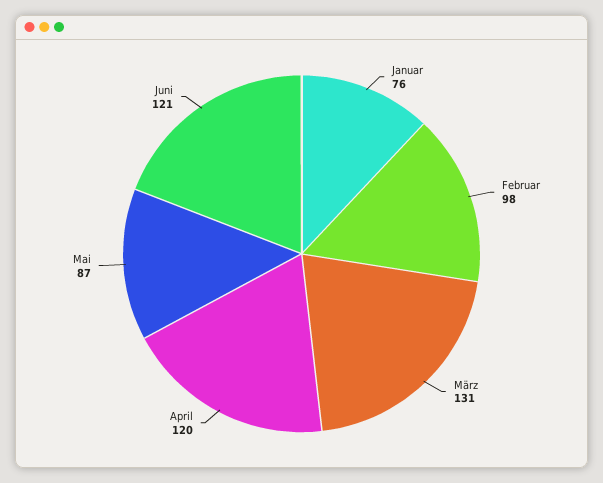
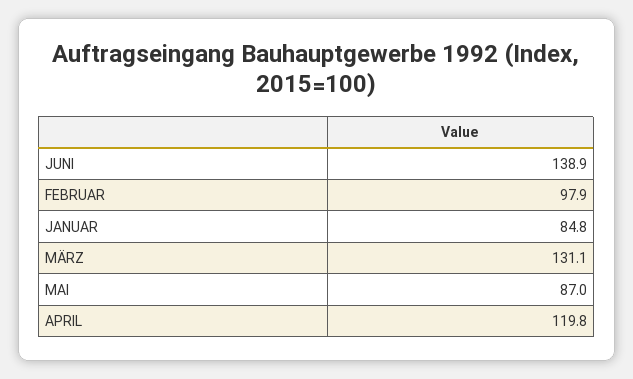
Januar: 76 -> 84.8
Juni: 121 -> 138.9

